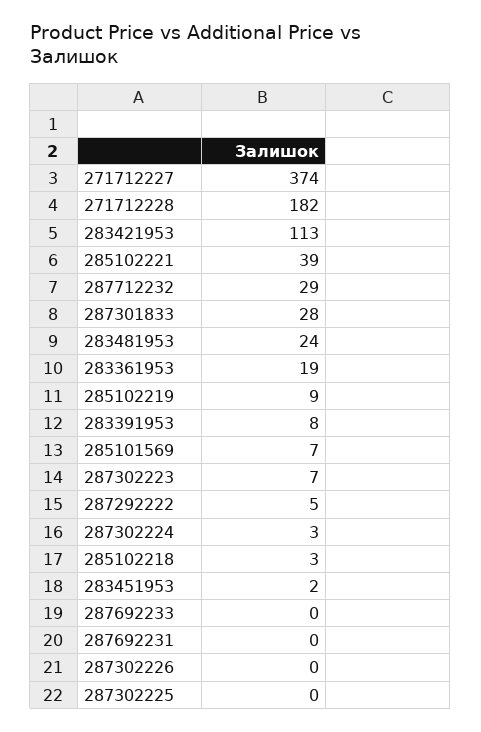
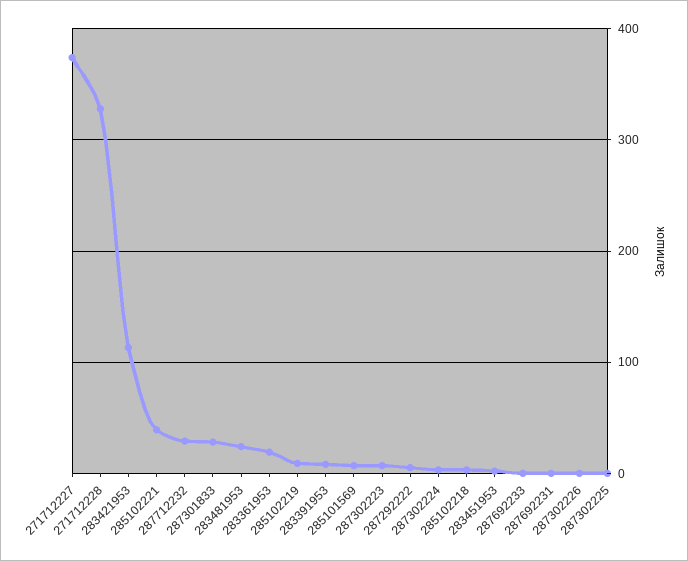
271712228: 182 -> 330

